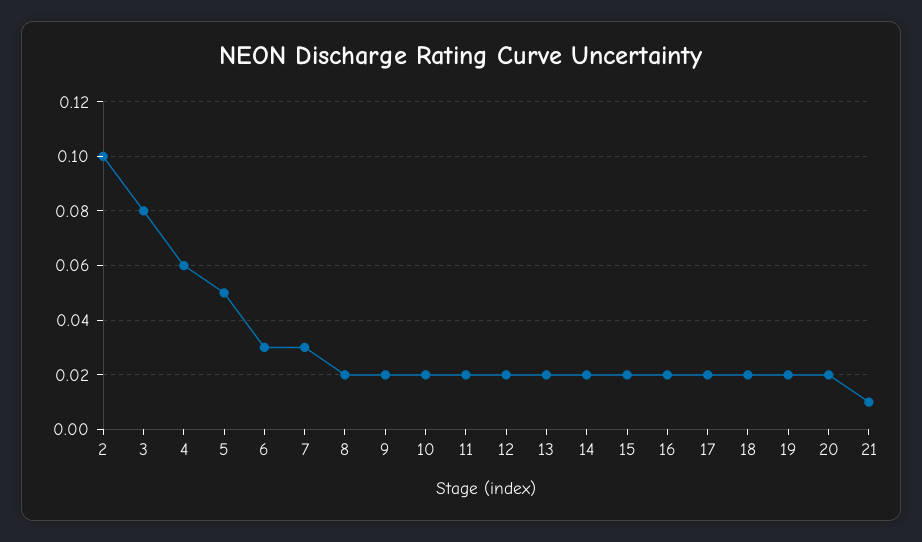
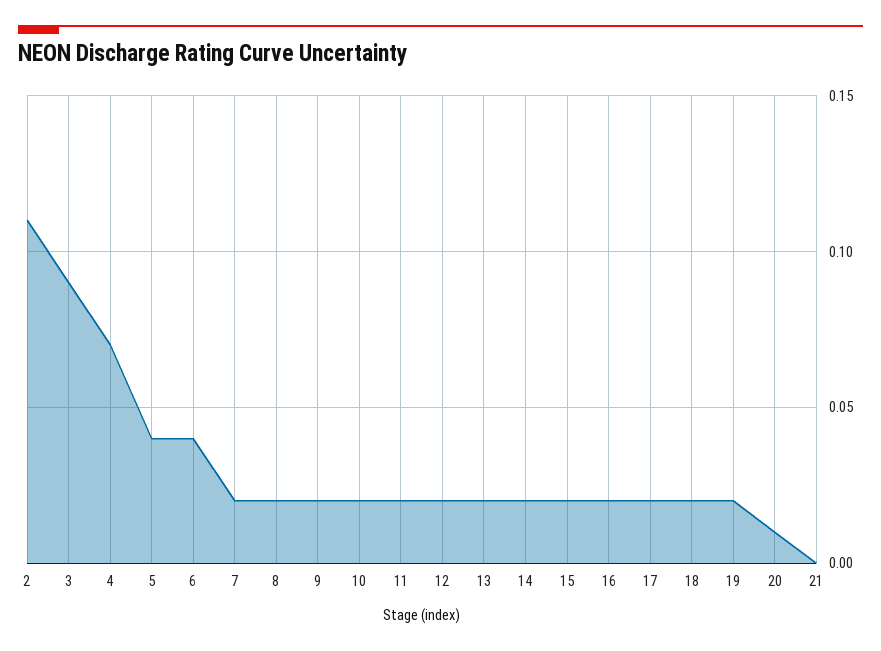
2: 0.1 -> 0.11
3: 0.08 -> 0.09
4: 0.06 -> 0.07
5: 0.05 -> 0.04
6: 0.03 -> 0.04
7: 0.03 -> 0.02
20: 0.02 -> 0.01
21: 0.01 -> 0

